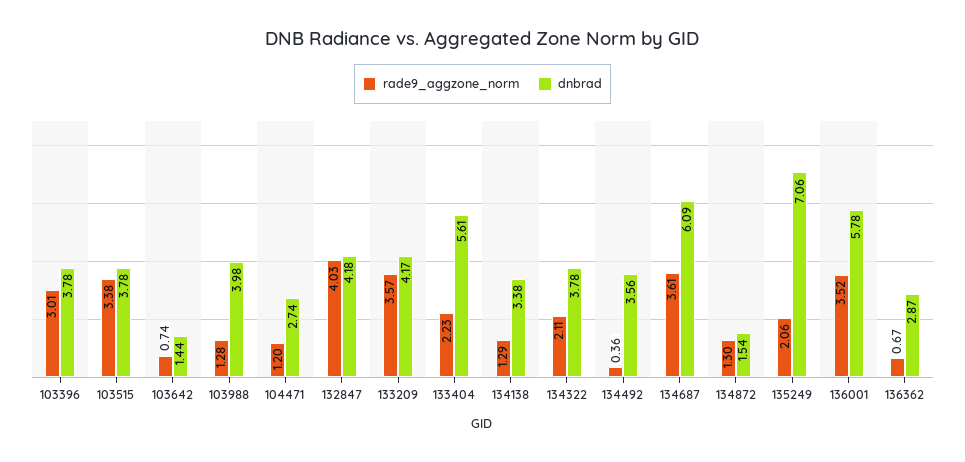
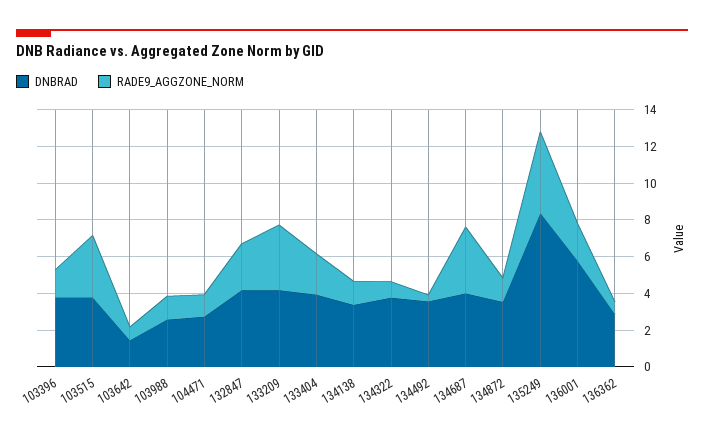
rade9_aggzone_norm, 103396: 3.01 -> 1.5
dnbrad, 103988: 3.98 -> 2.5
rade9_aggzone_norm, 132847: 4.03 -> 2.5
dnbrad, 133404: 5.61 -> 4
rade9_aggzone_norm, 134322: 2.11 -> 1
dnbrad, 134687: 6.09 -> 4
dnbrad, 134872: 1.54 -> 3.5
rade9_aggzone_norm, 135249: 2.06 -> 4.5
dnbrad, 135249: 7.06 -> 8.5
rade9_aggzone_norm, 136001: 3.52 -> 2

